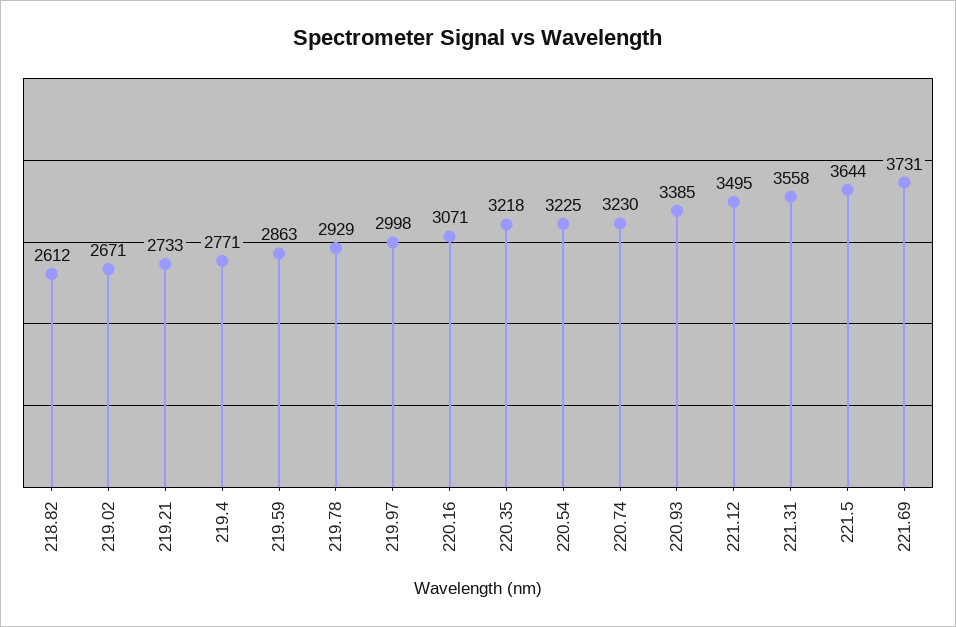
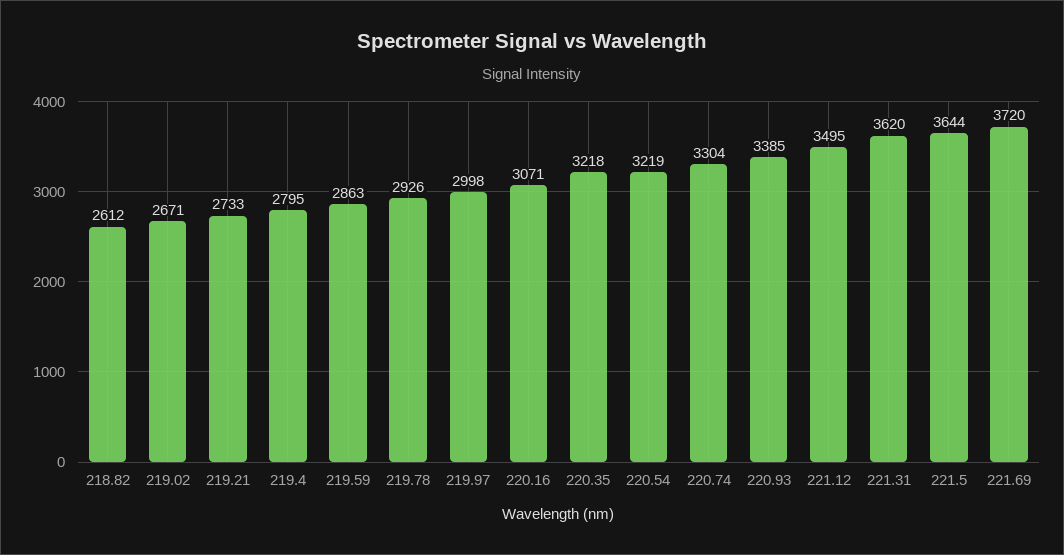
219.4: 2771 -> 2795
219.78: 2929 -> 2926
220.54: 3225 -> 3219
220.74: 3230 -> 3304
221.31: 3558 -> 3620
221.69: 3731 -> 3720

